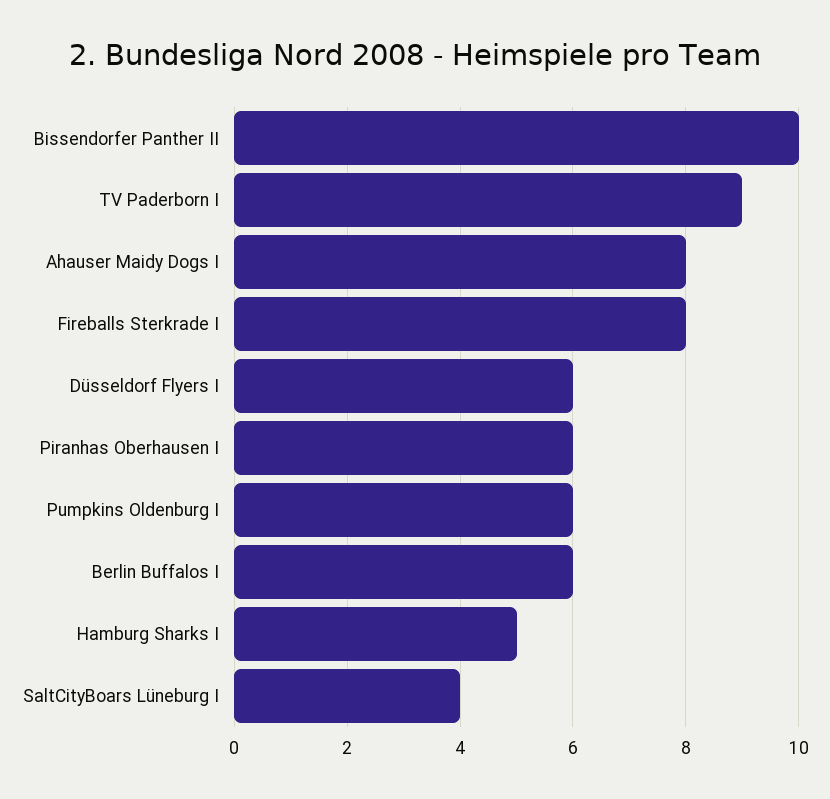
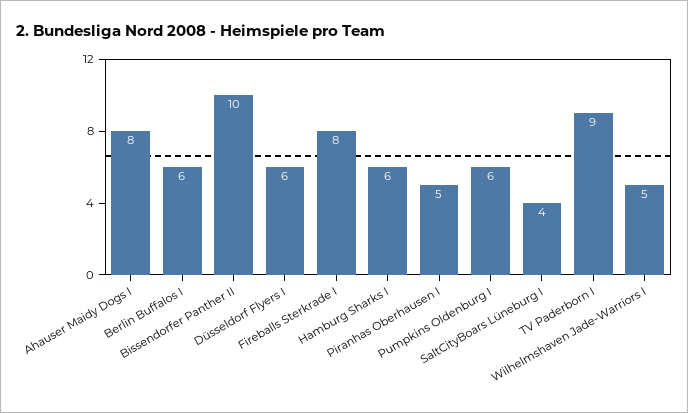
Piranhas Oberhausen I: 6 -> 5
Hamburg Sharks I: 5 -> 6
Wilhelmshaven Jade-Warriors I: none -> 5

